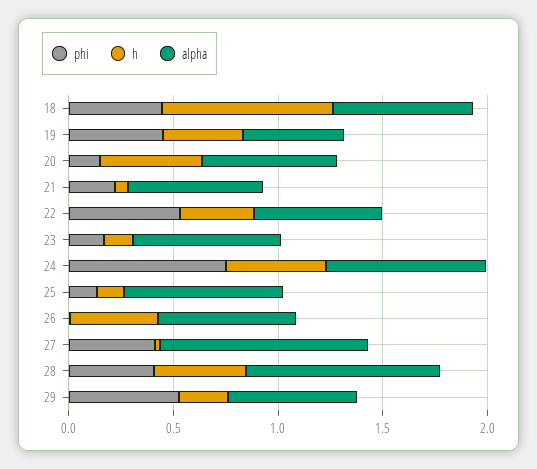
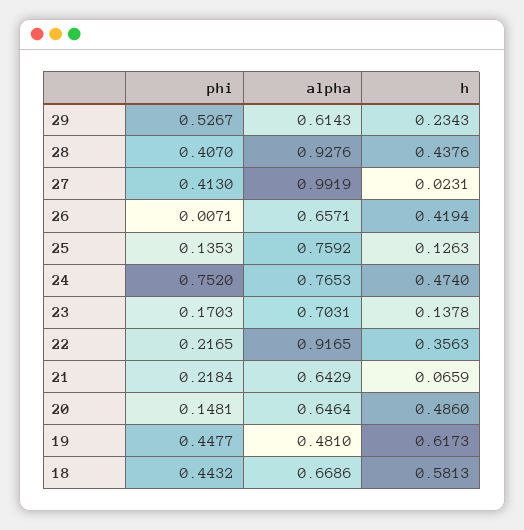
h, 18: 0.8 -> 0.5813
h, 19: 0.4 -> 0.6173
phi, 22: 0.5 -> 0.2165
alpha, 22: 0.6 -> 0.9165

